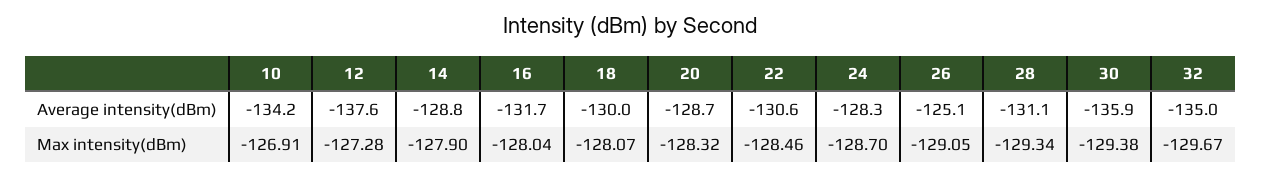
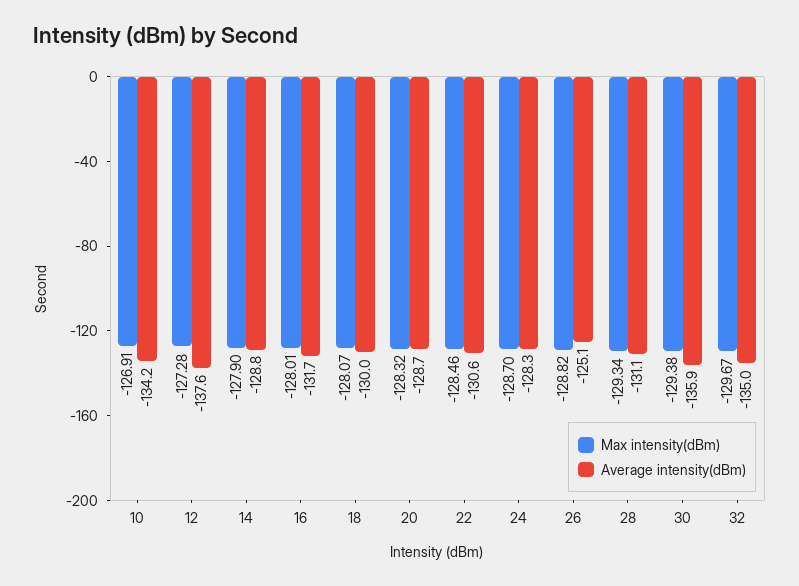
Max intensity(dBm), 16: -128.04 -> -128.01
Max intensity(dBm), 26: -129.05 -> -128.82

